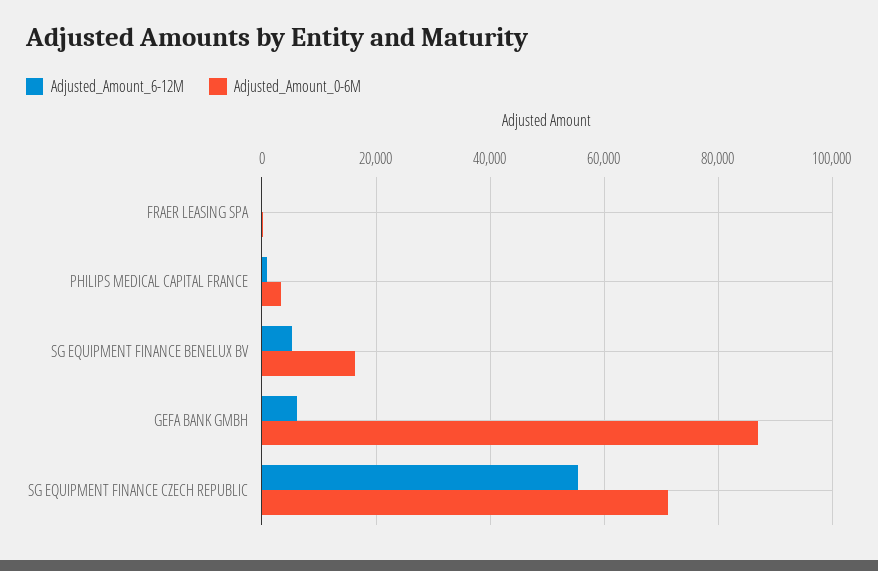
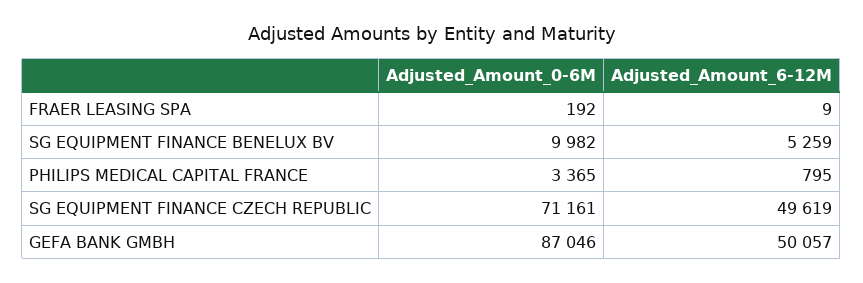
Adjusted_Amount_0-6M, SG EQUIPMENT FINANCE BENELUX BV: 16000 -> 9982
Adjusted_Amount_6-12M, GEFA BANK GMBH: 6000 -> 50057
Adjusted_Amount_6-12M, SG EQUIPMENT FINANCE CZECH REPUBLIC: 56000 -> 49619

